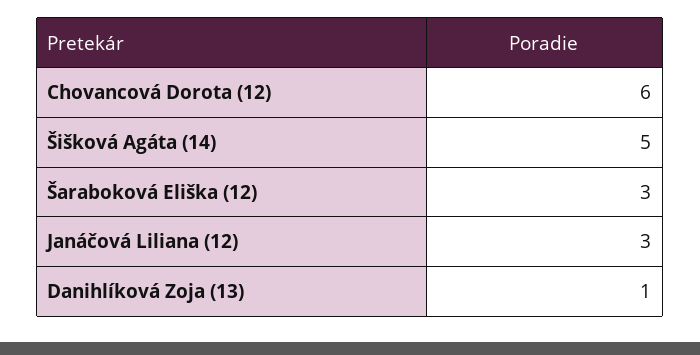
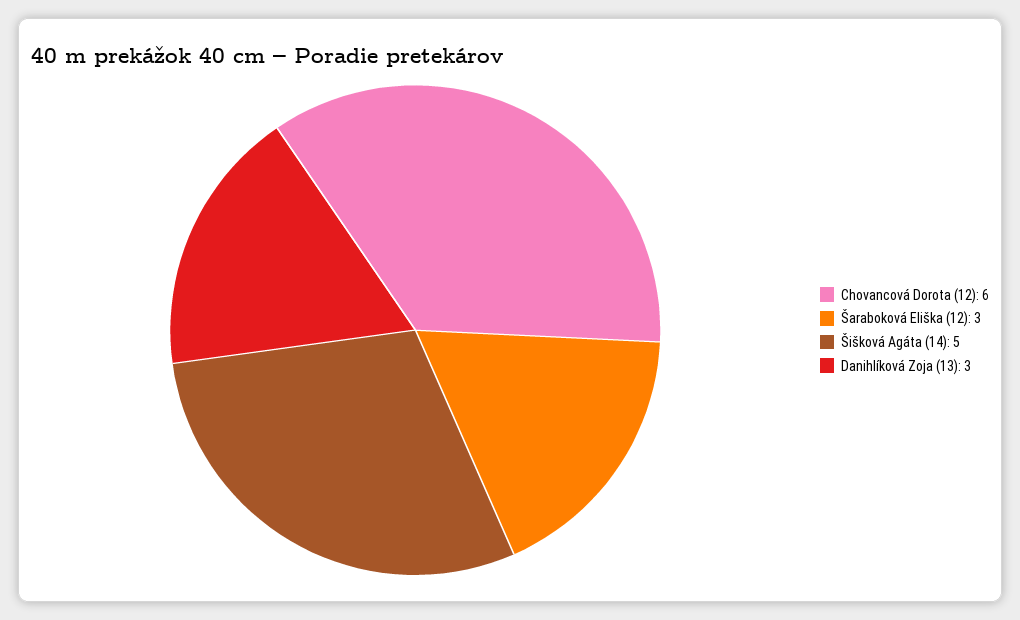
Janáčová Liliana (12): 3 -> none
Danihlíková Zoja (13): 1 -> 3

